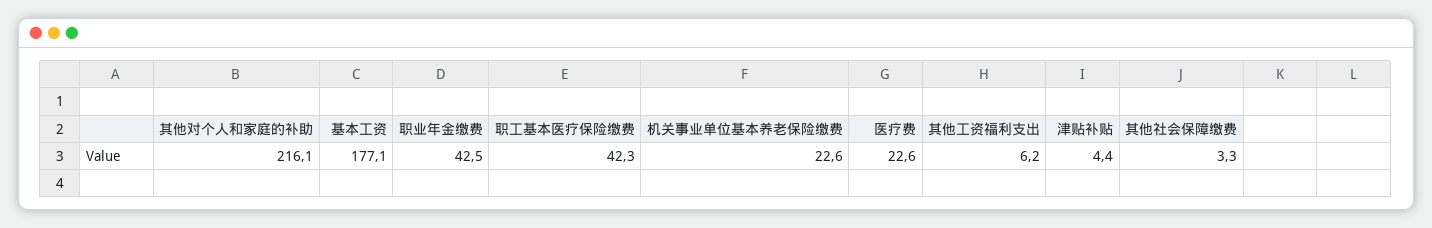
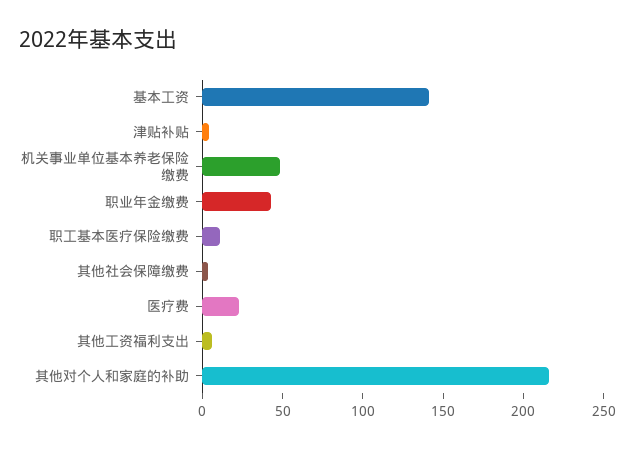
基本工资: 177.1 -> 140
职工基本医疗保险缴费: 42.3 -> 10
机关事业单位基本养老保险缴费: 22.6 -> 50

